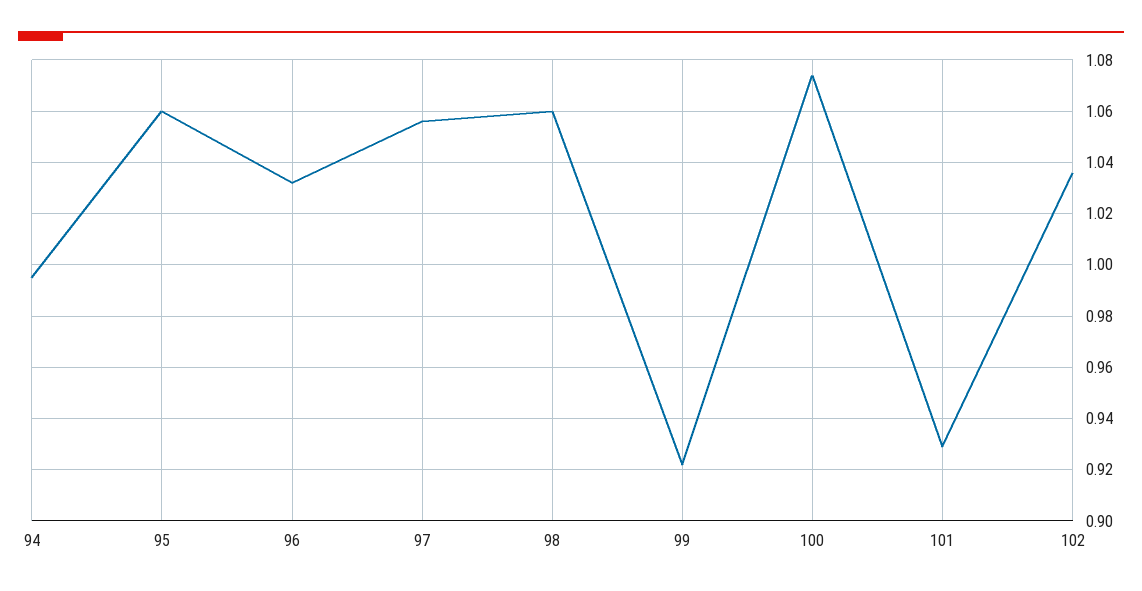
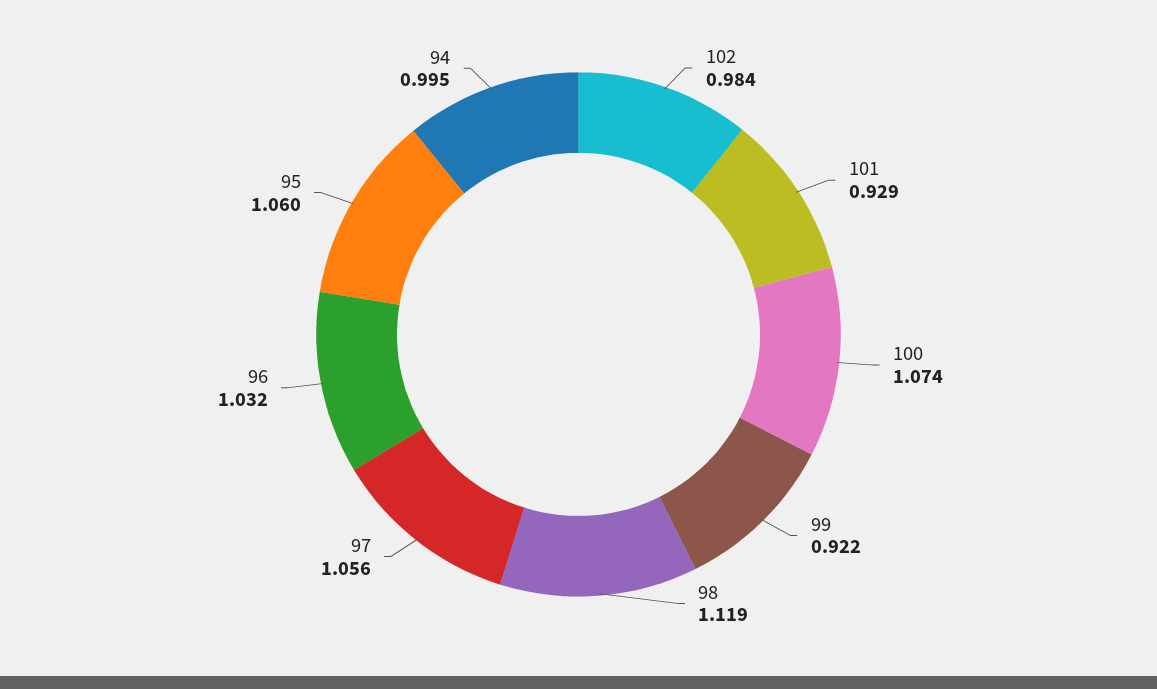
98: 1.06 -> 1.119
102: 1.035 -> 0.984

